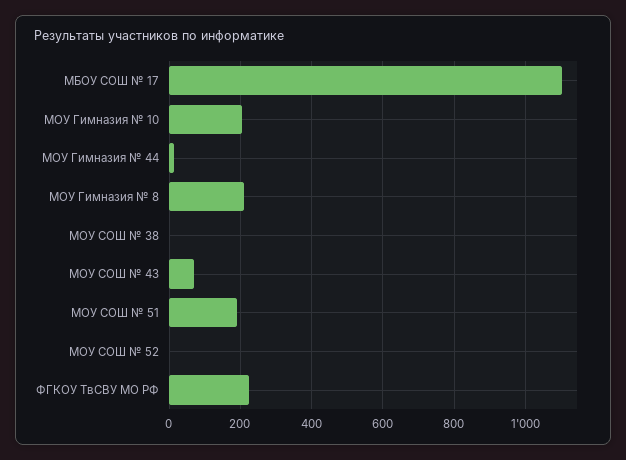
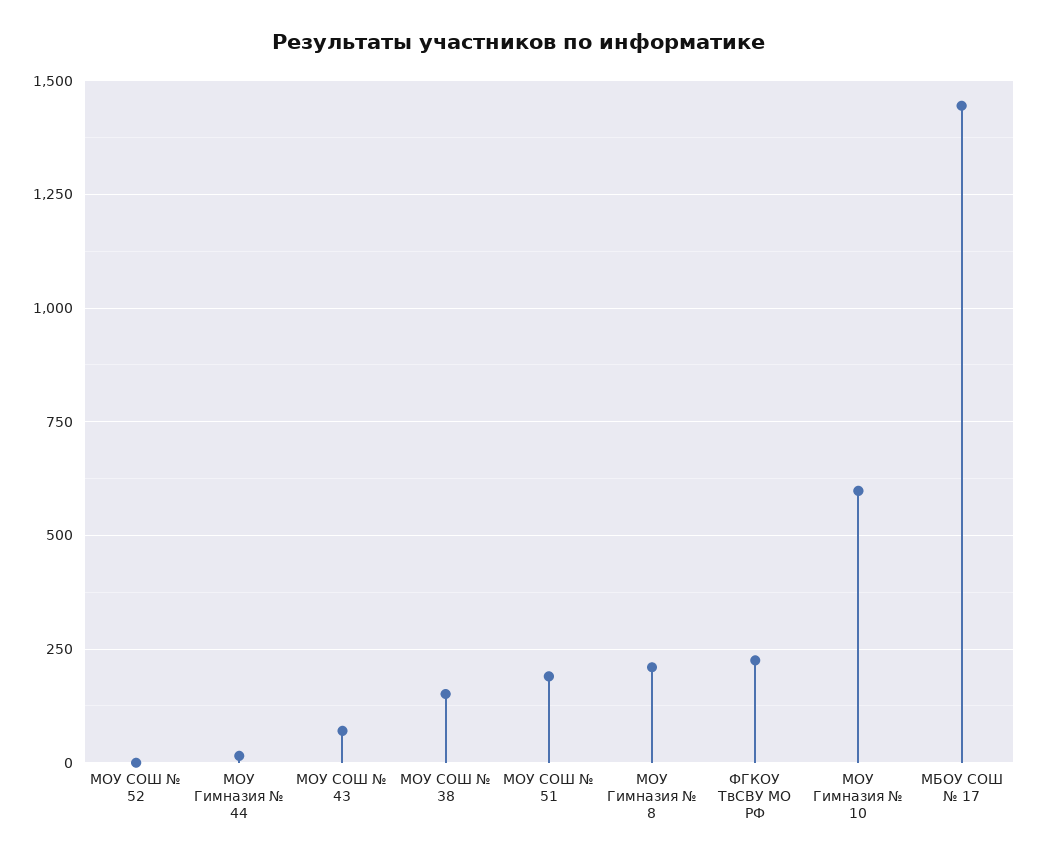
МБОУ СОШ № 17: 1100 -> 1450
МОУ Гимназия № 10: 200 -> 600
МОУ СОШ № 38: 0 -> 150

